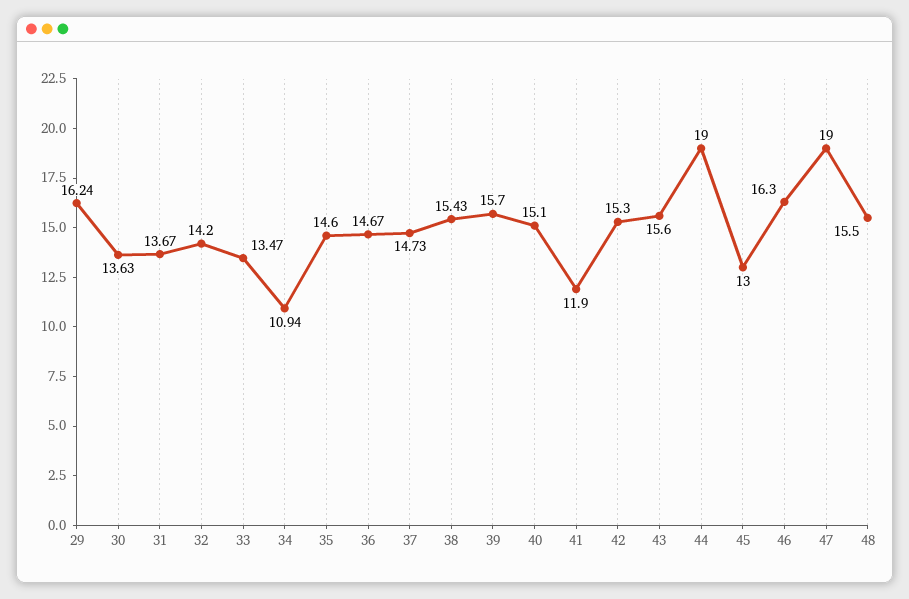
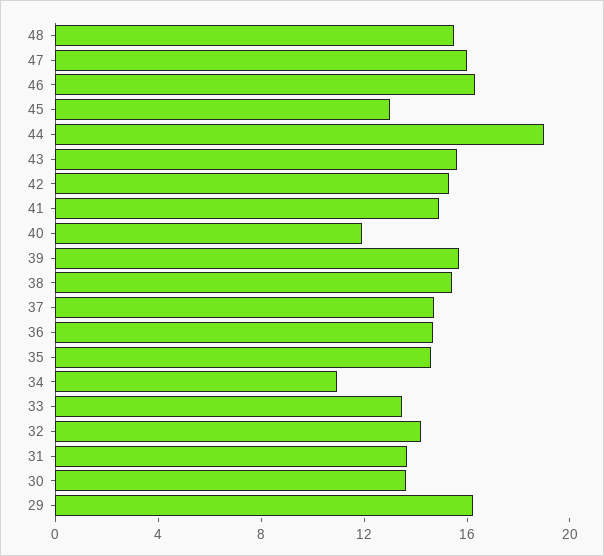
40: 15.1 -> 12
41: 11.9 -> 15
47: 19 -> 16

